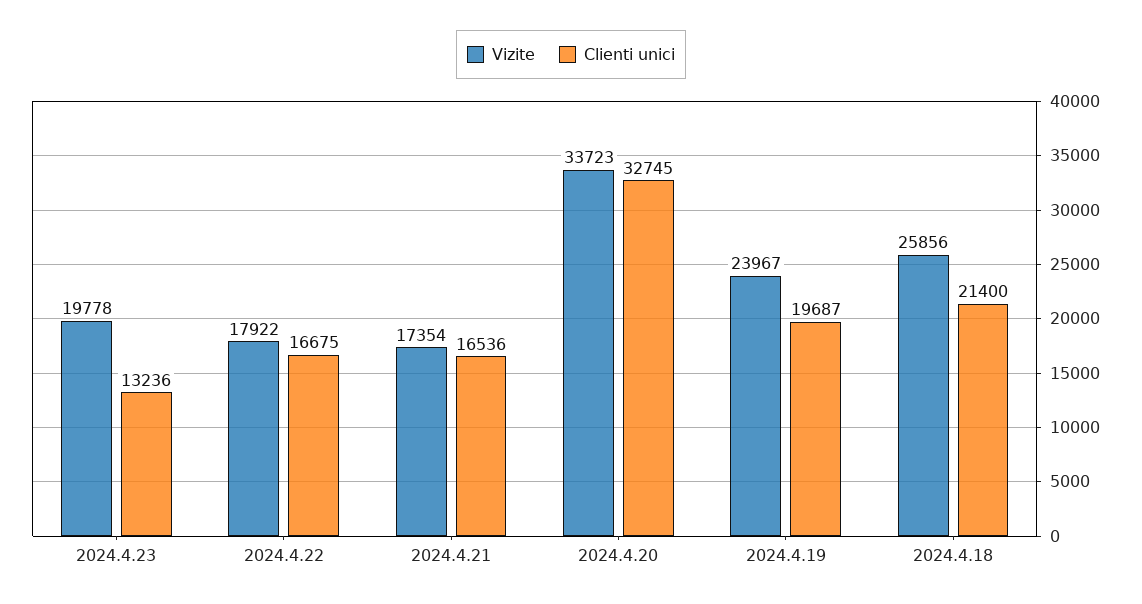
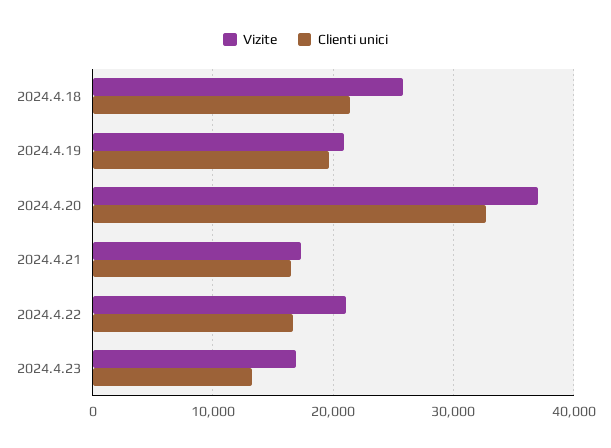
Vizite, 2024.4.23: 19778 -> 17000
Vizite, 2024.4.22: 17922 -> 21000
Vizite, 2024.4.20: 33723 -> 37000
Vizite, 2024.4.19: 23967 -> 21000

